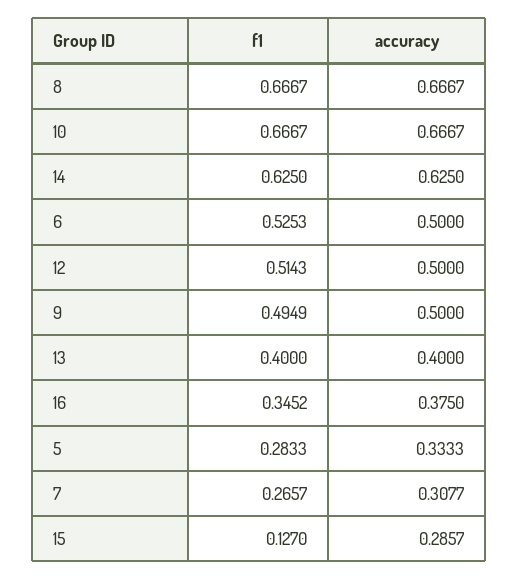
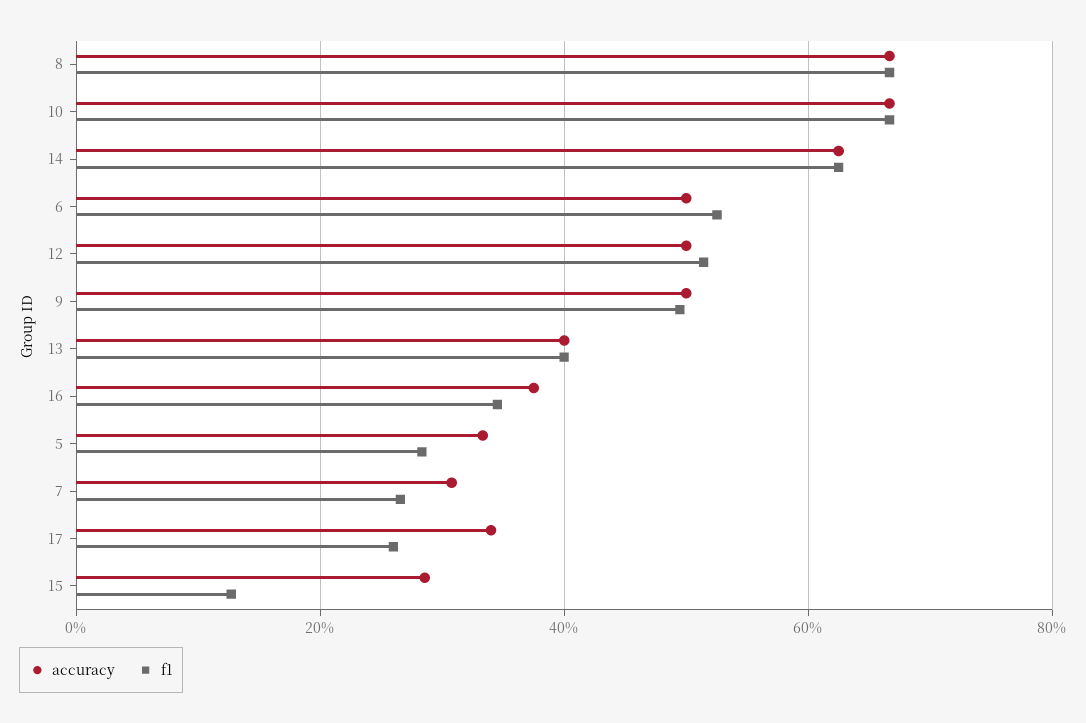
accuracy, 17: none -> 0.34
f1, 17: none -> 0.26

